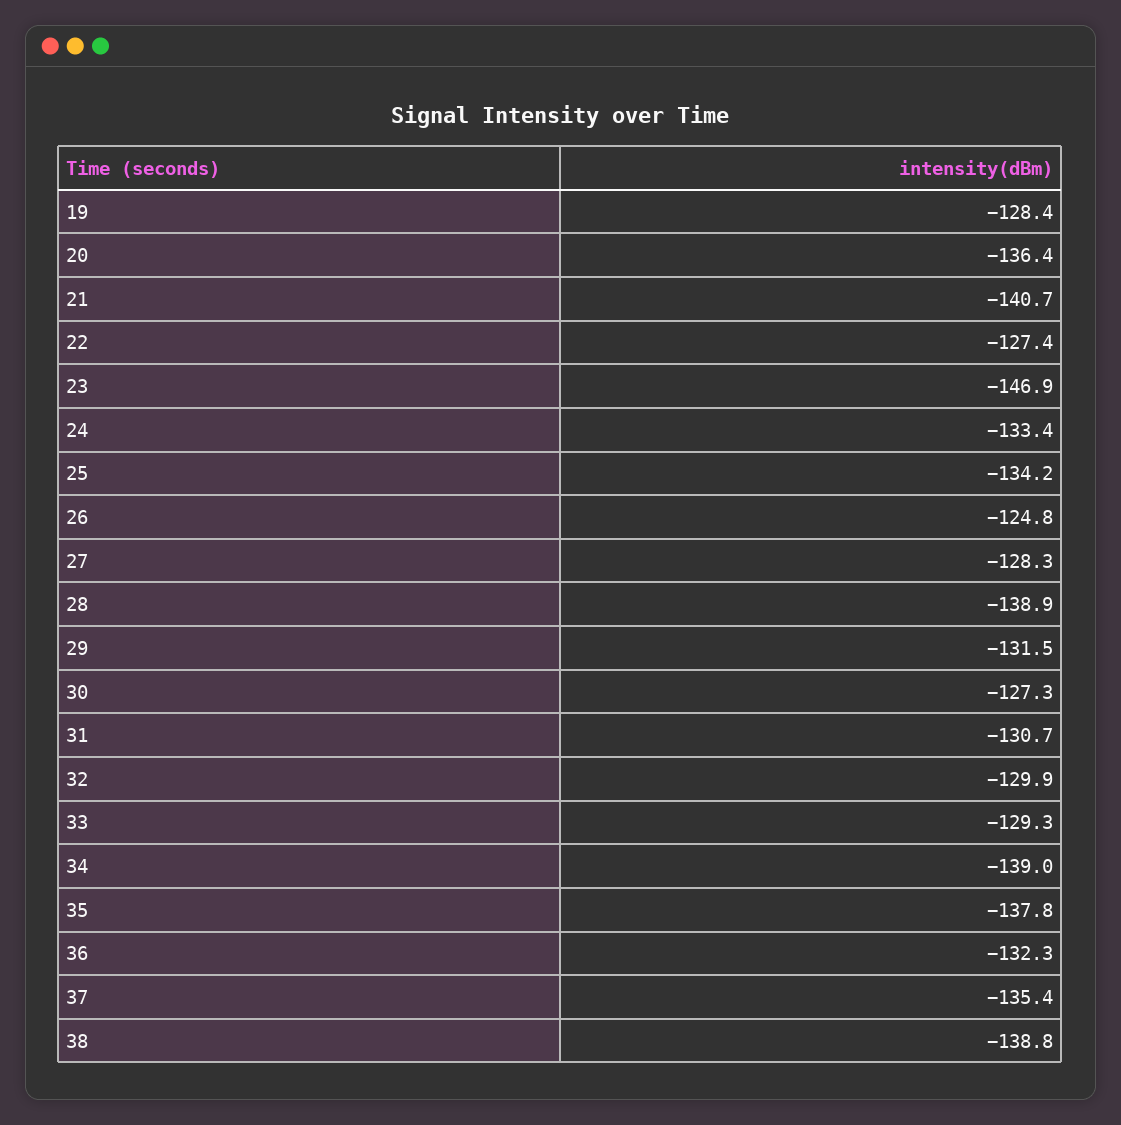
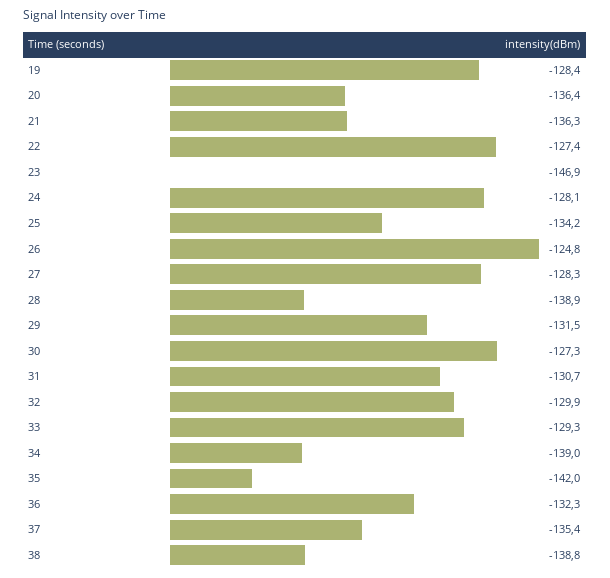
21: -140.7 -> -136.3
24: -133.4 -> -128.1
35: -137.8 -> -142

